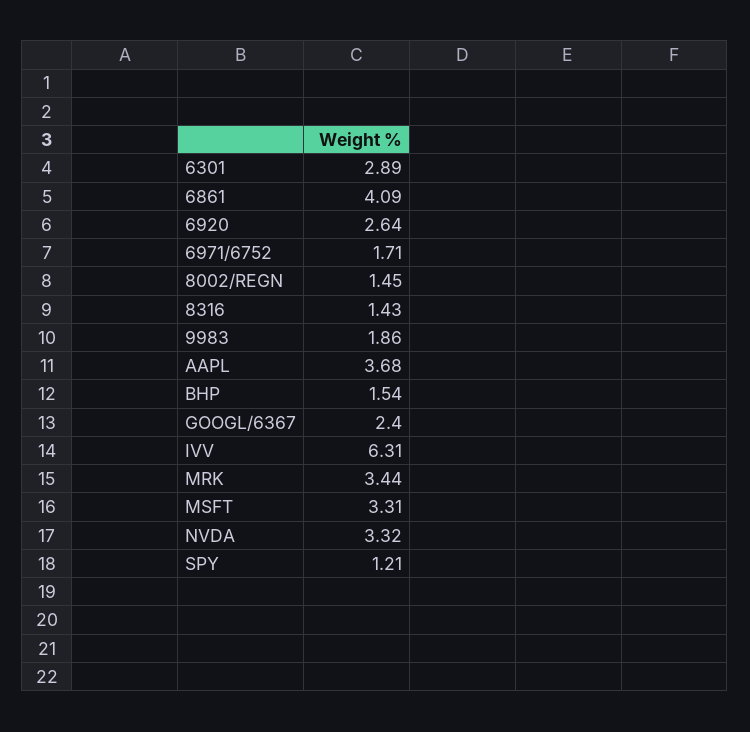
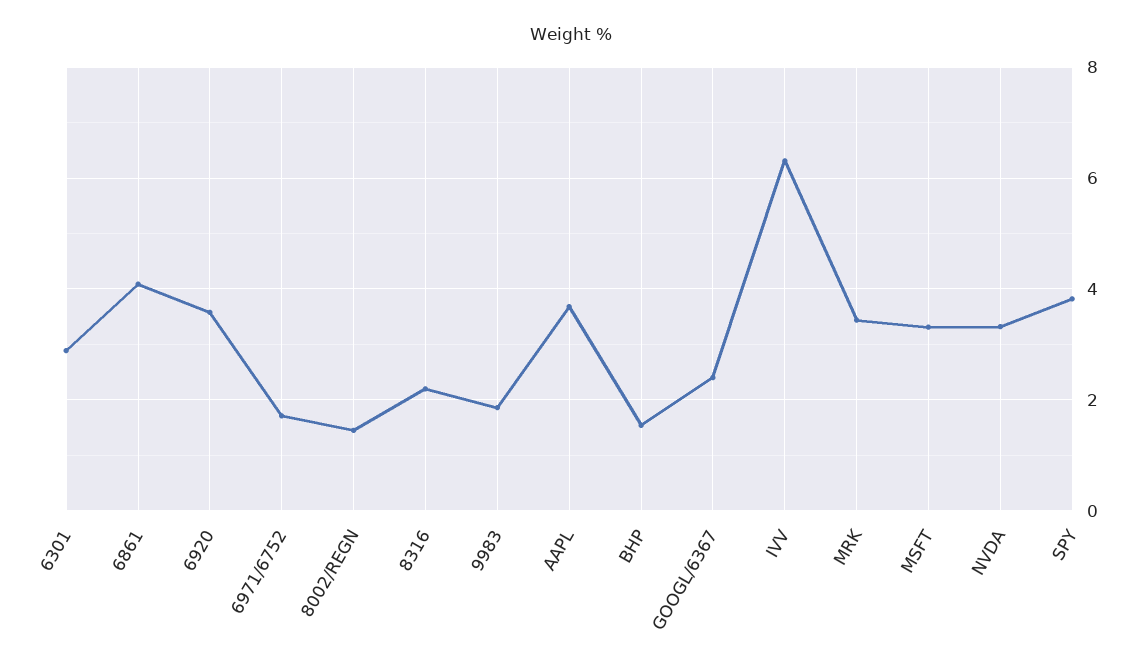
6920: 2.64 -> 3.6
8316: 1.43 -> 2.2
SPY: 1.21 -> 3.8

